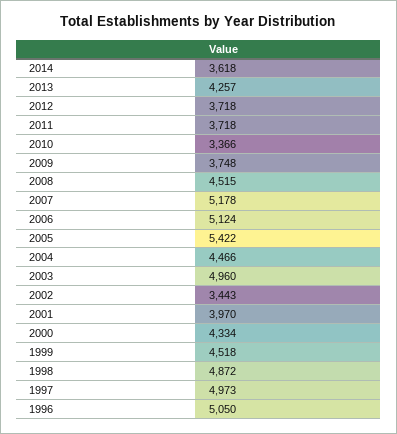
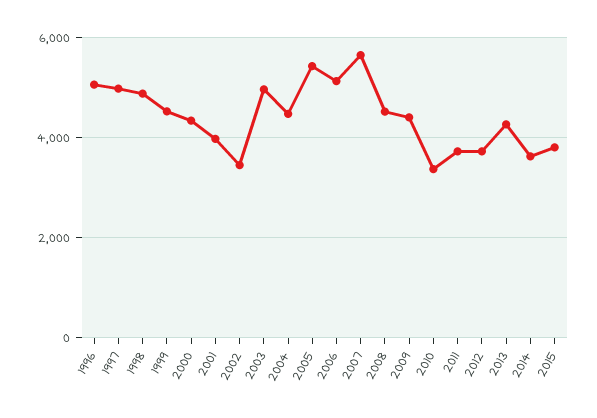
2009: 3748 -> 4400
2007: 5178 -> 5600
2015: none -> 3800

